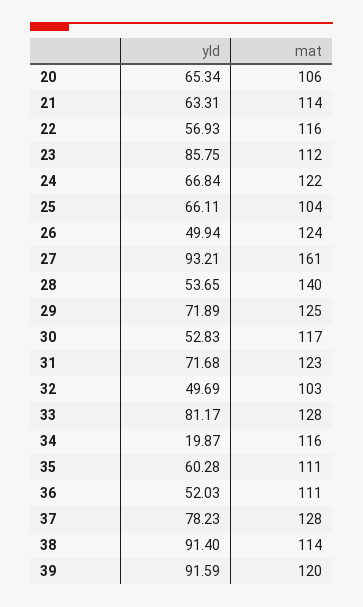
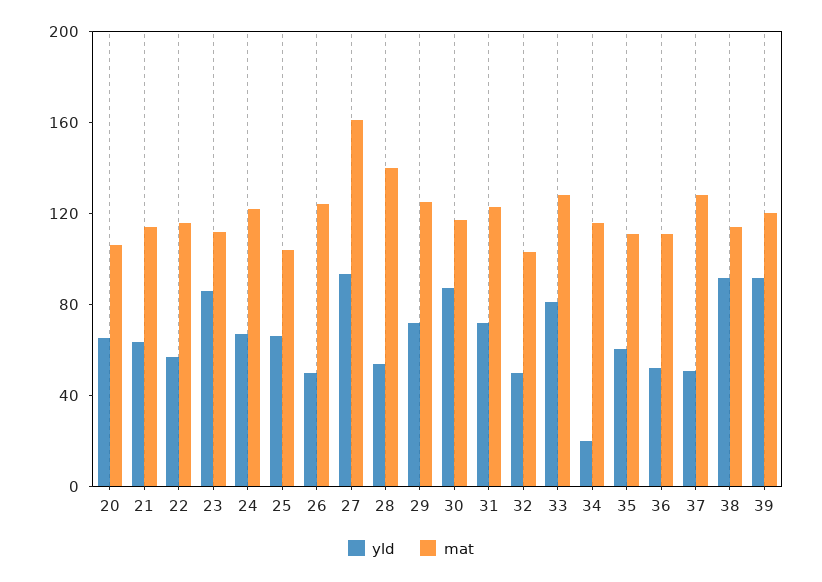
yld, 30: 52.83 -> 90
yld, 37: 78.23 -> 50

